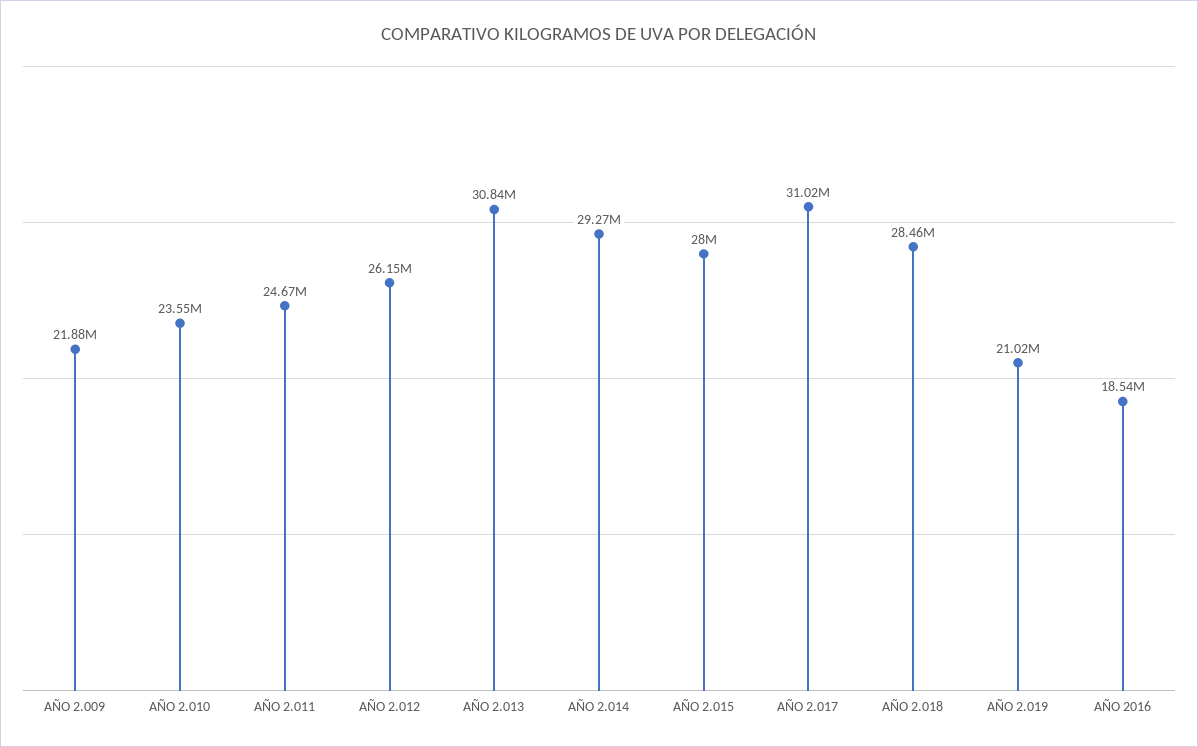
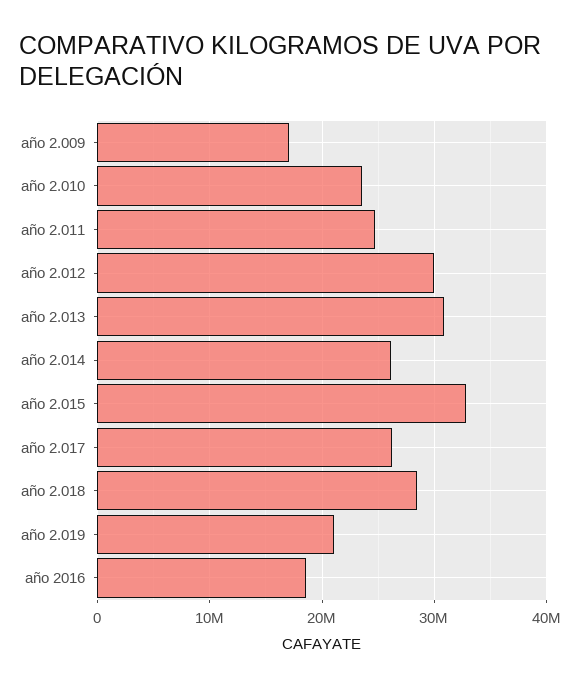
AÑO 2.009: 21880000 -> 17000000
AÑO 2.012: 26150000 -> 30000000
AÑO 2.014: 29270000 -> 26000000
AÑO 2.015: 28000000 -> 33000000
AÑO 2.017: 31020000 -> 26000000

